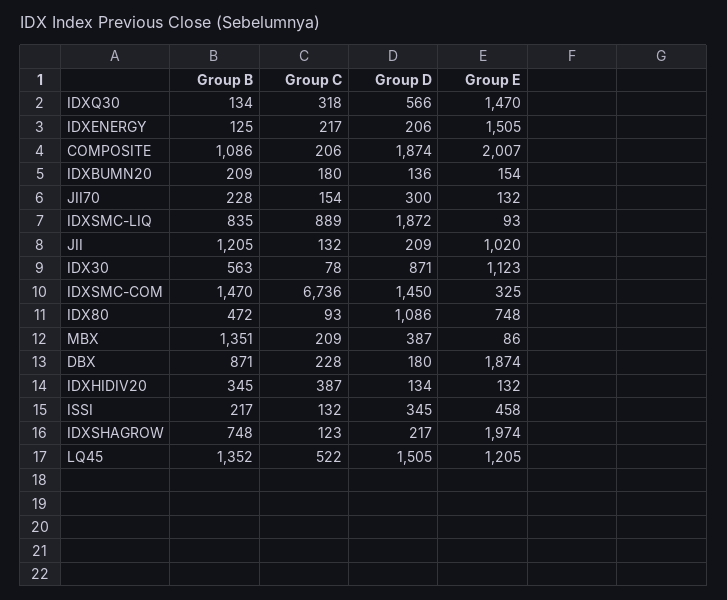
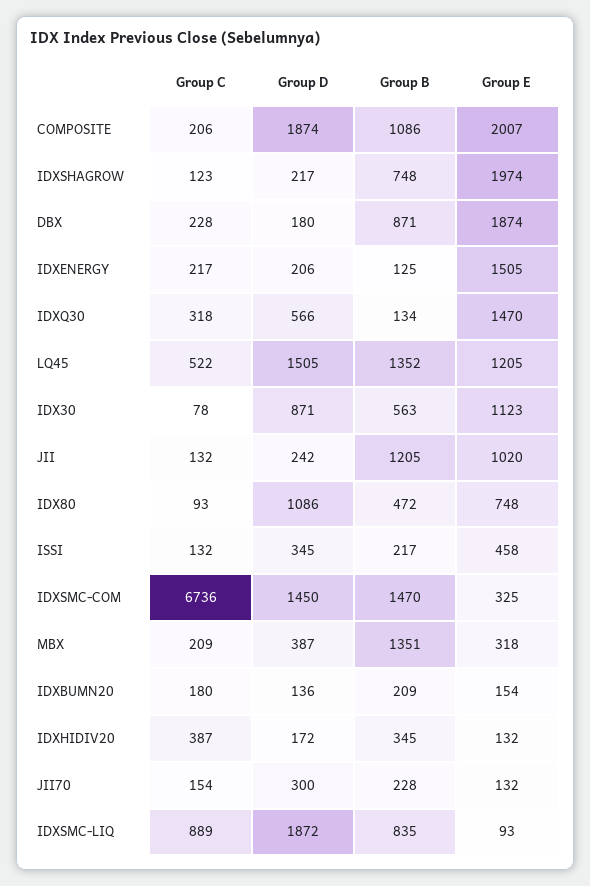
Group D, JII: 209 -> 242
Group E, MBX: 86 -> 318
Group D, IDXHIDIV20: 134 -> 172

